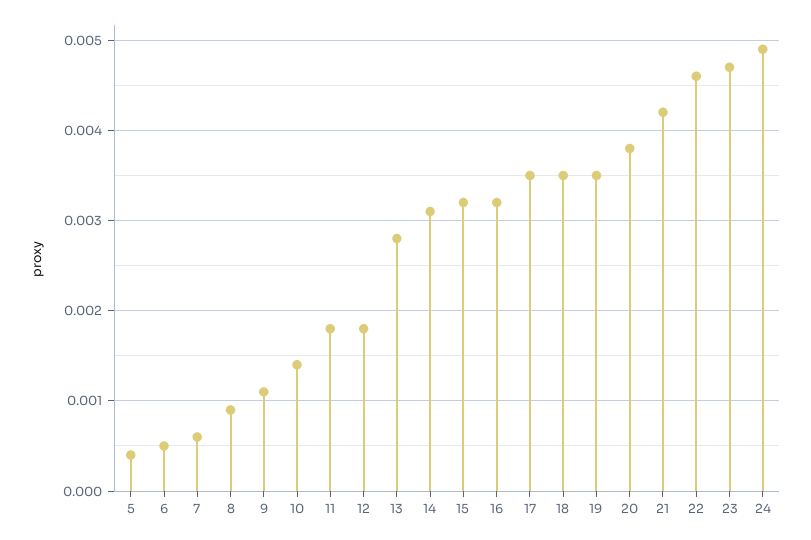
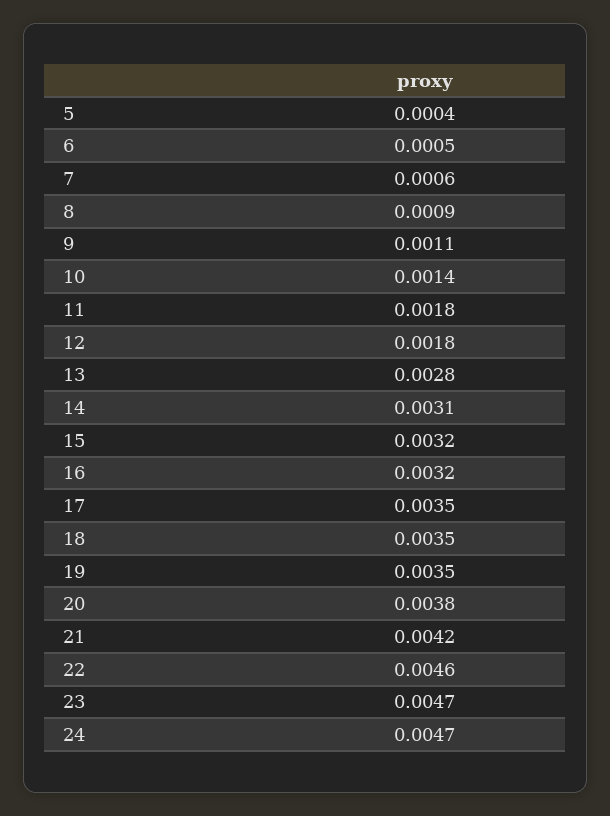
24: 0.0049 -> 0.0047

